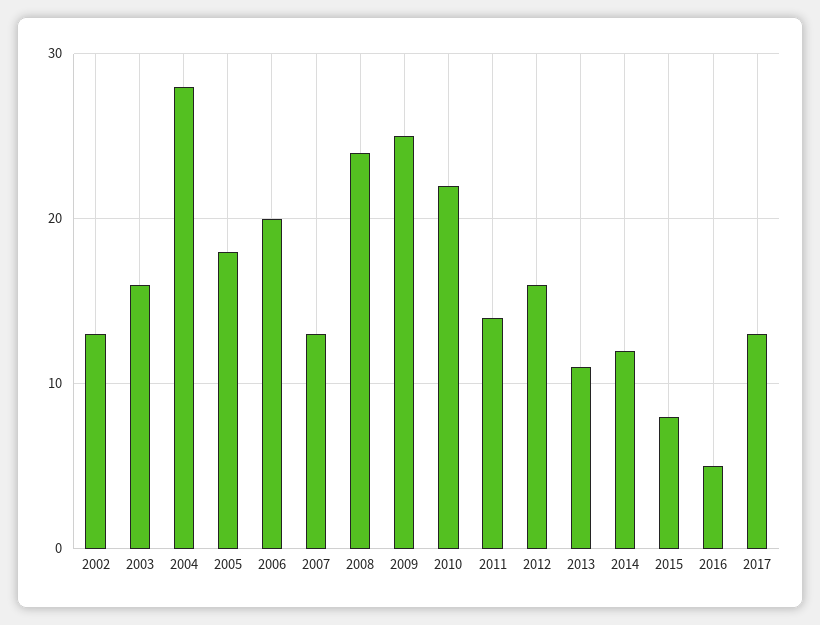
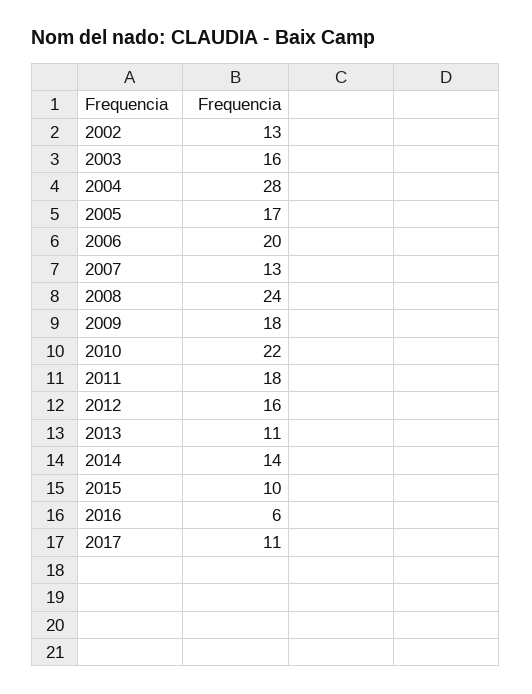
2005: 18 -> 17
2009: 25 -> 18
2011: 14 -> 18
2014: 12 -> 14
2015: 8 -> 10
2016: 5 -> 6
2017: 13 -> 11

